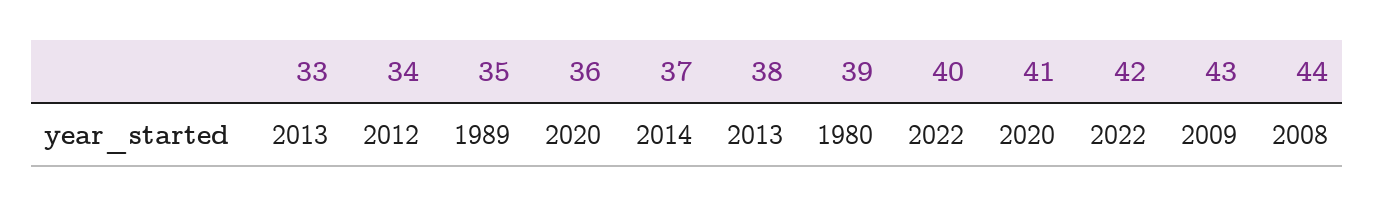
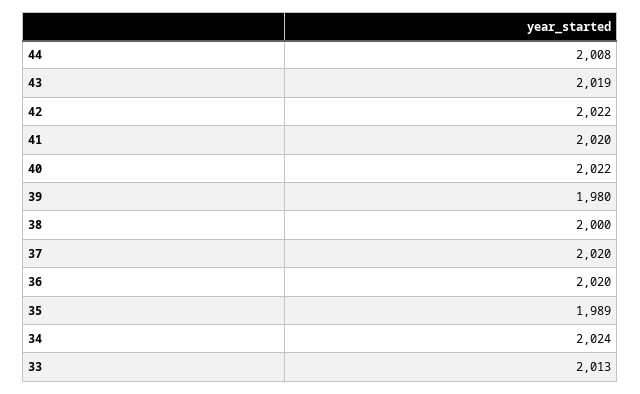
34: 2012 -> 2024
37: 2014 -> 2020
38: 2013 -> 2000
43: 2009 -> 2019

